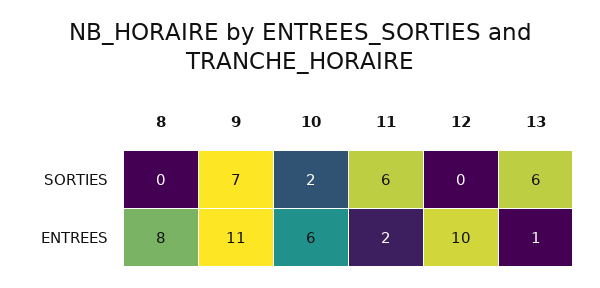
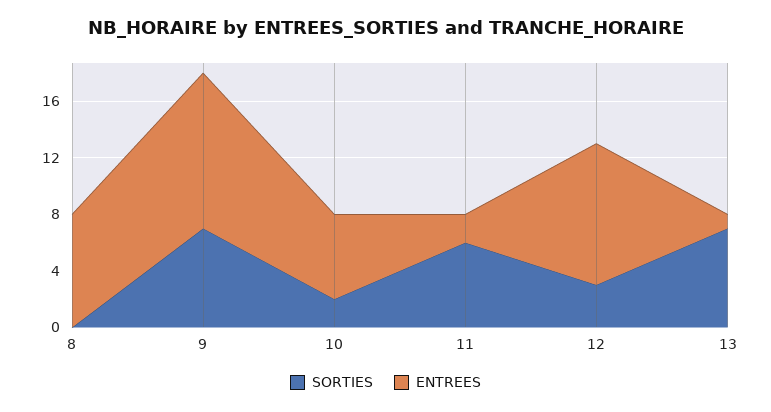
SORTIES, 12: 0 -> 3
SORTIES, 13: 6 -> 7

